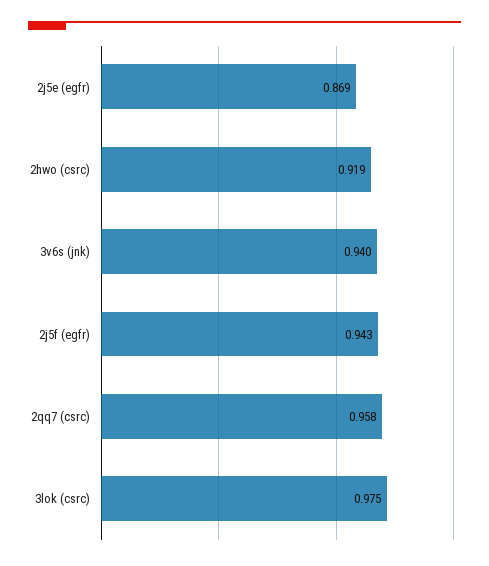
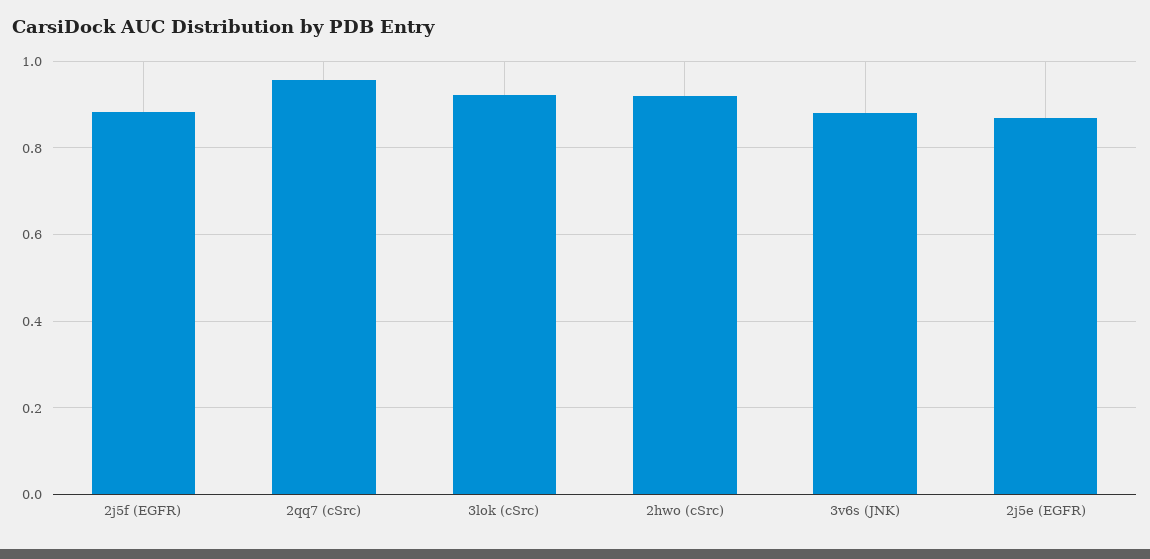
3v6s (jnk): 0.94 -> 0.88
2j5f (egfr): 0.943 -> 0.88
3lok (csrc): 0.975 -> 0.92

